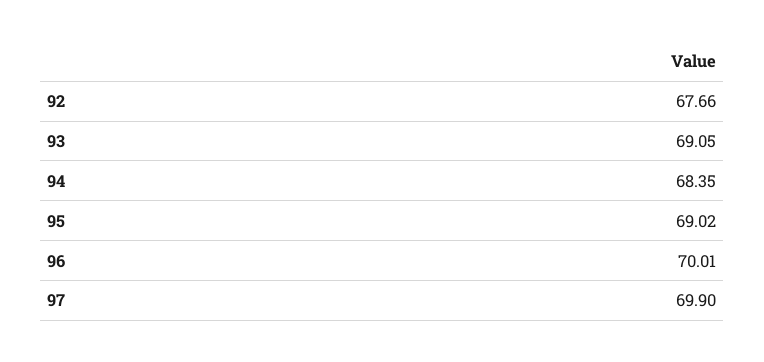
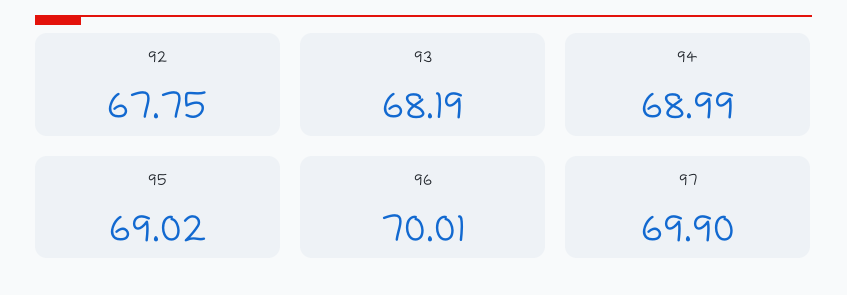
92: 67.66 -> 67.75
93: 69.05 -> 68.19
94: 68.35 -> 68.99

